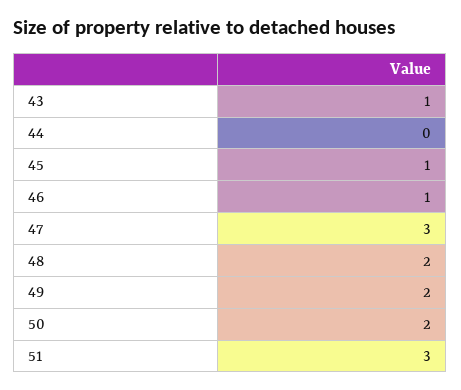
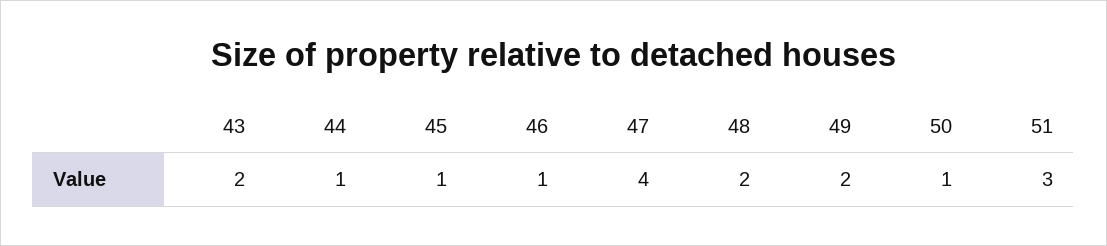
43: 1 -> 2
44: 0 -> 1
47: 3 -> 4
50: 2 -> 1

